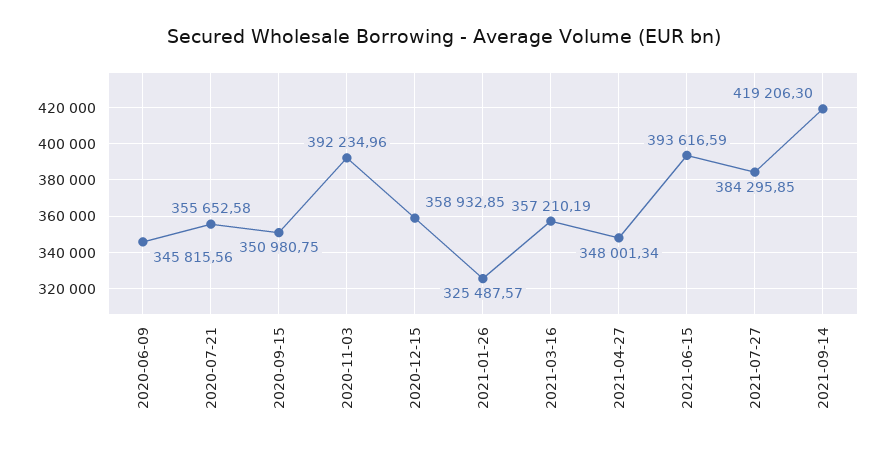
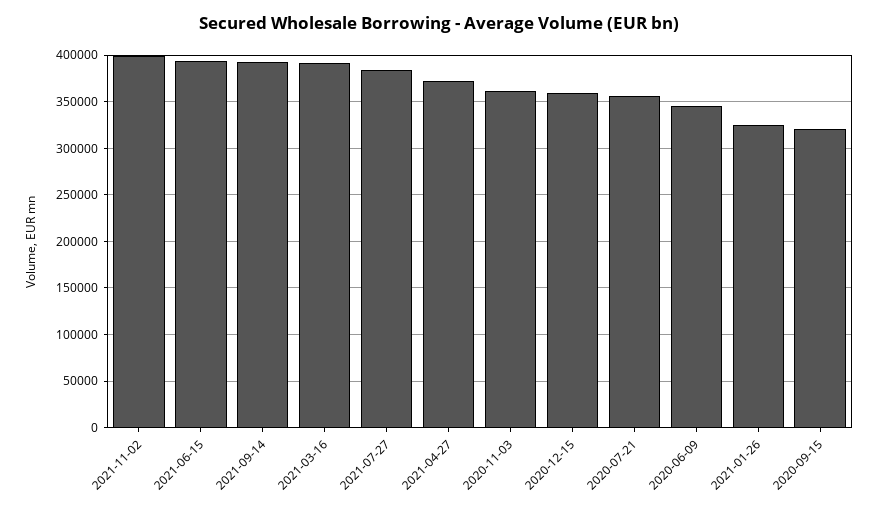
2020-09-15: 350980.75 -> 320000
2020-11-03: 392234.96 -> 360000
2021-03-16: 357210.19 -> 390000
2021-04-27: 348001.34 -> 370000
2021-09-14: 419206.3 -> 390000
2021-11-02: none -> 400000

